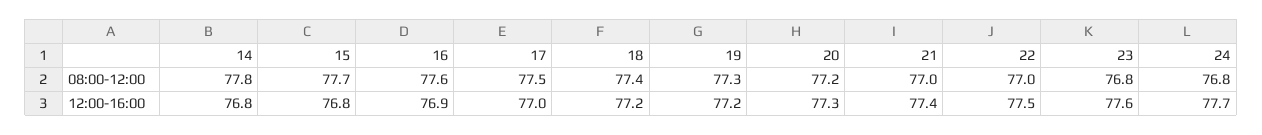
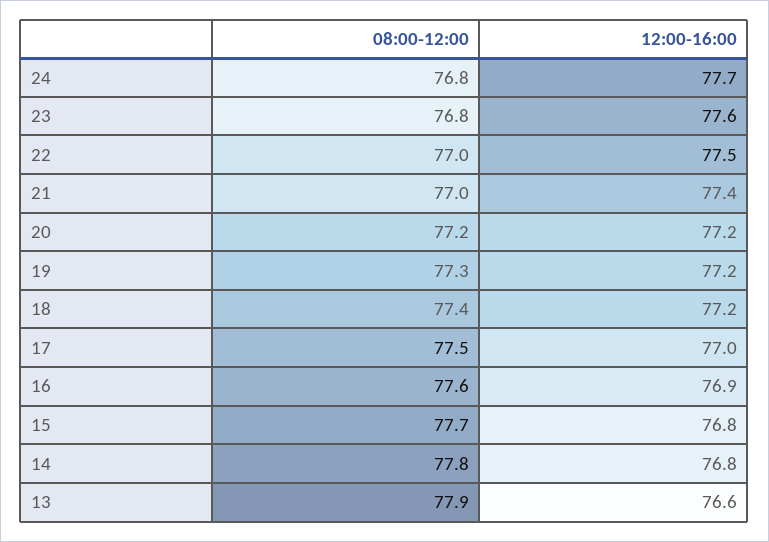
20, 12:00-16:00: 77.3 -> 77.2
13, 08:00-12:00: none -> 77.9
13, 12:00-16:00: none -> 76.6

